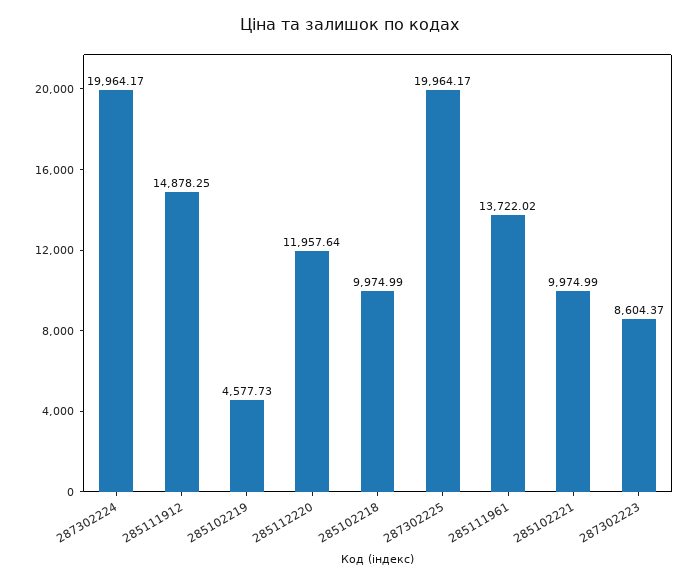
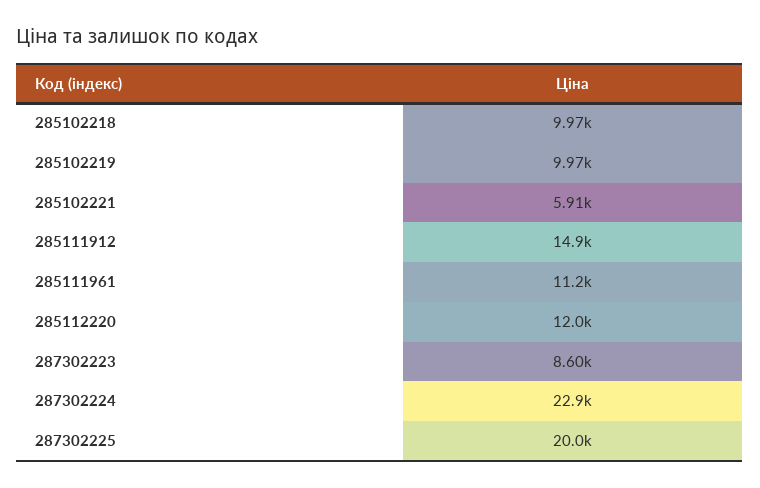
287302224: 19964.17 -> 22900
285102219: 4577.73 -> 9970
285111961: 13722.02 -> 11200
285102221: 9974.99 -> 5910

